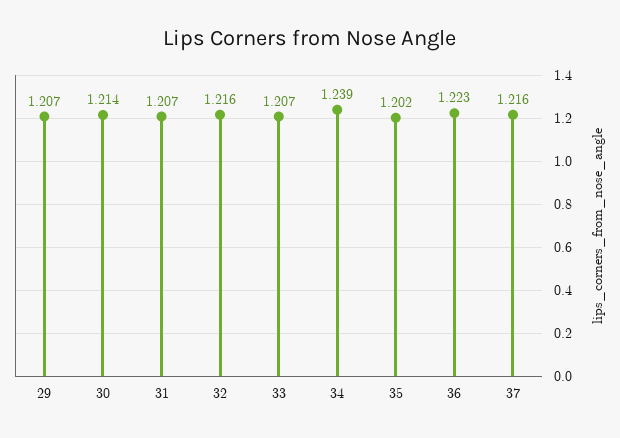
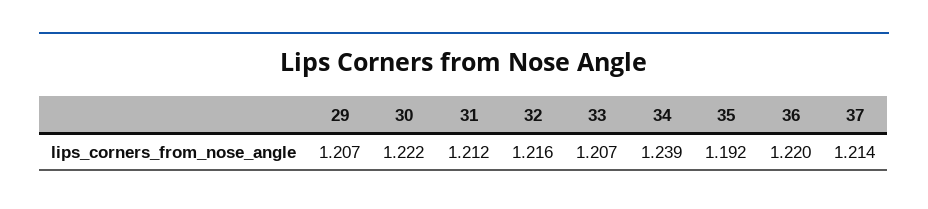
30: 1.214 -> 1.222
31: 1.207 -> 1.212
35: 1.202 -> 1.192
36: 1.223 -> 1.22
37: 1.216 -> 1.214

